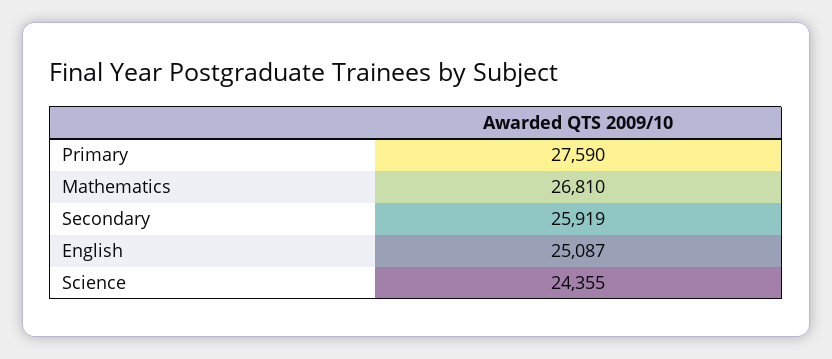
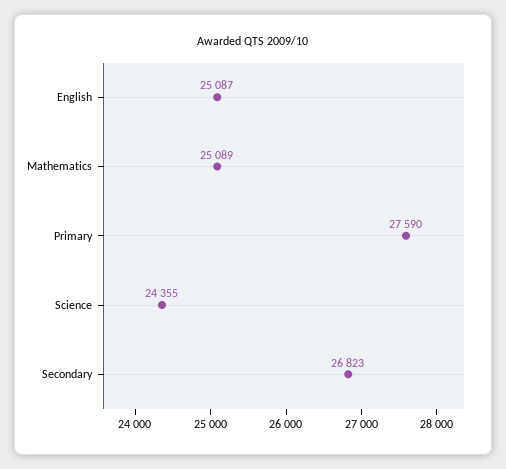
Mathematics: 26810 -> 25089
Secondary: 25919 -> 26823

